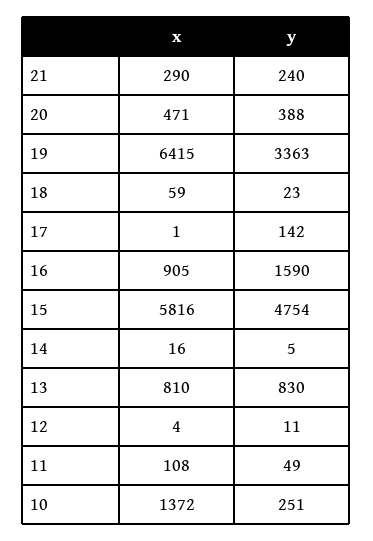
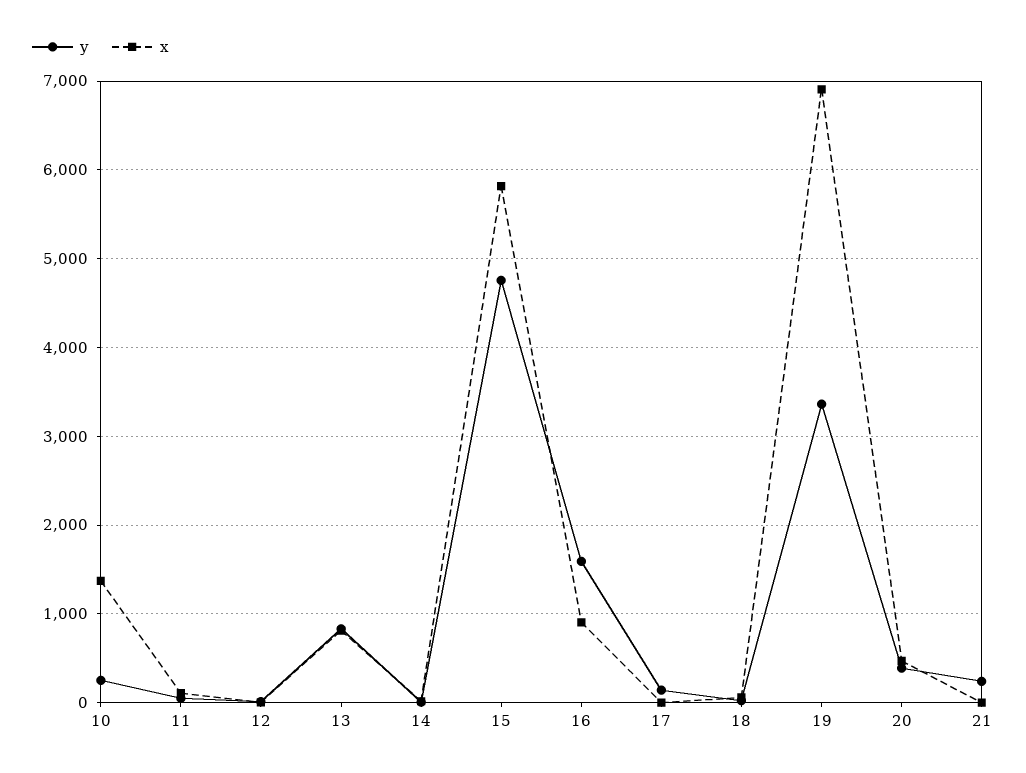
x, 21: 290 -> 0
x, 19: 6415 -> 6900

